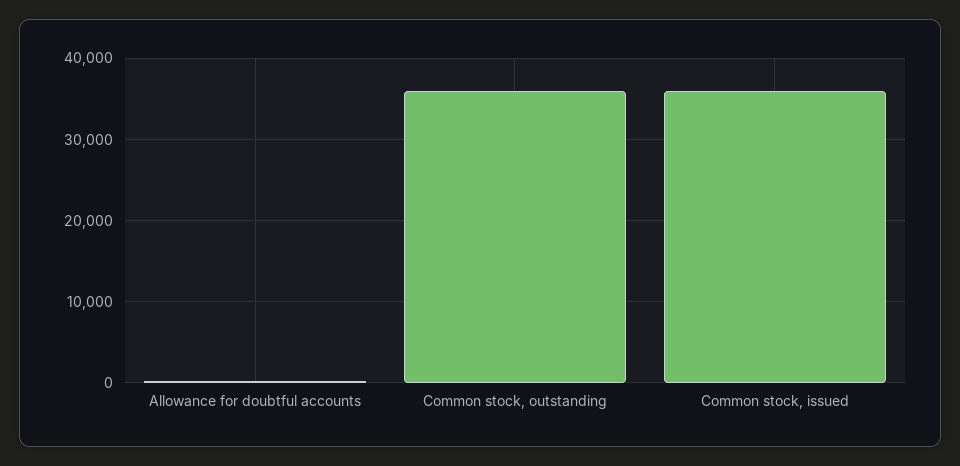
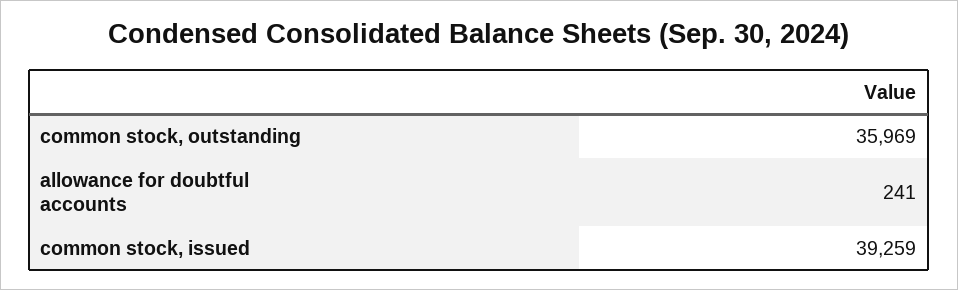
Common stock, issued: 36000 -> 39259

